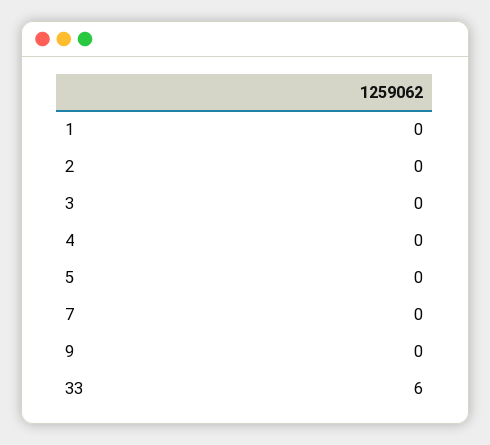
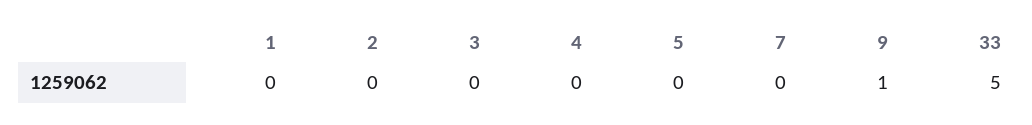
9: 0 -> 1
33: 6 -> 5

